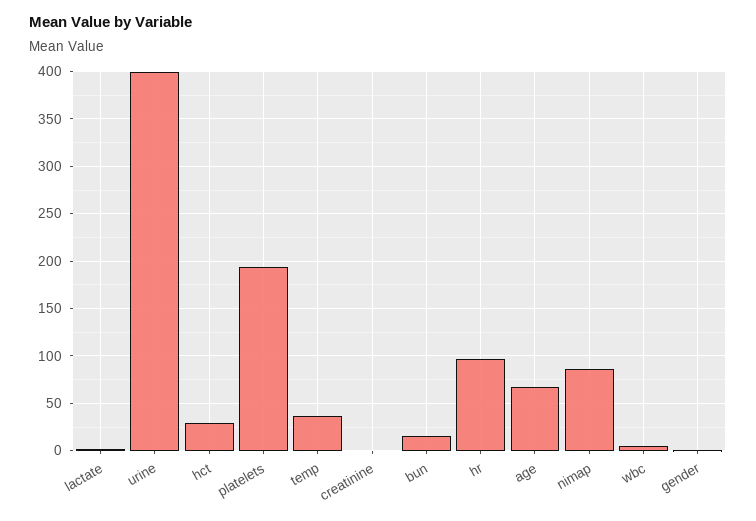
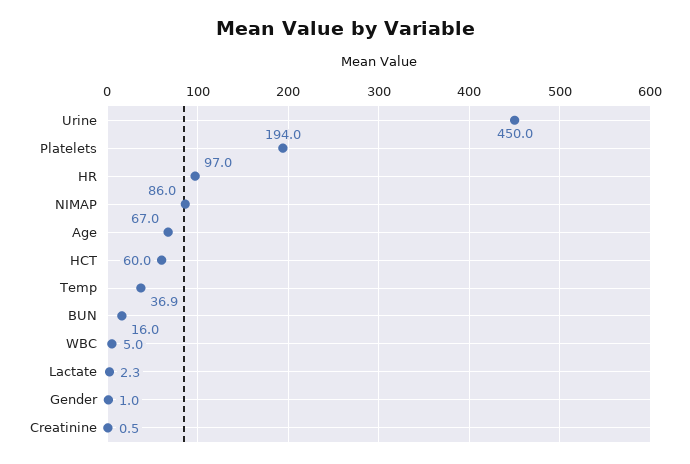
urine: 400 -> 450
hct: 30 -> 60

